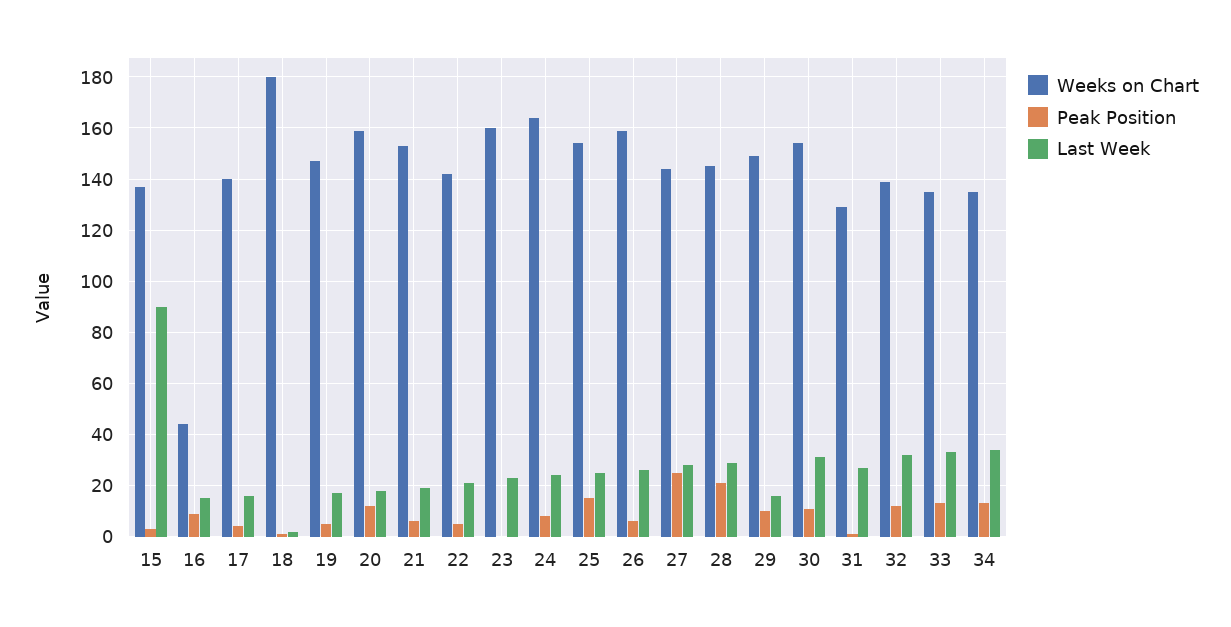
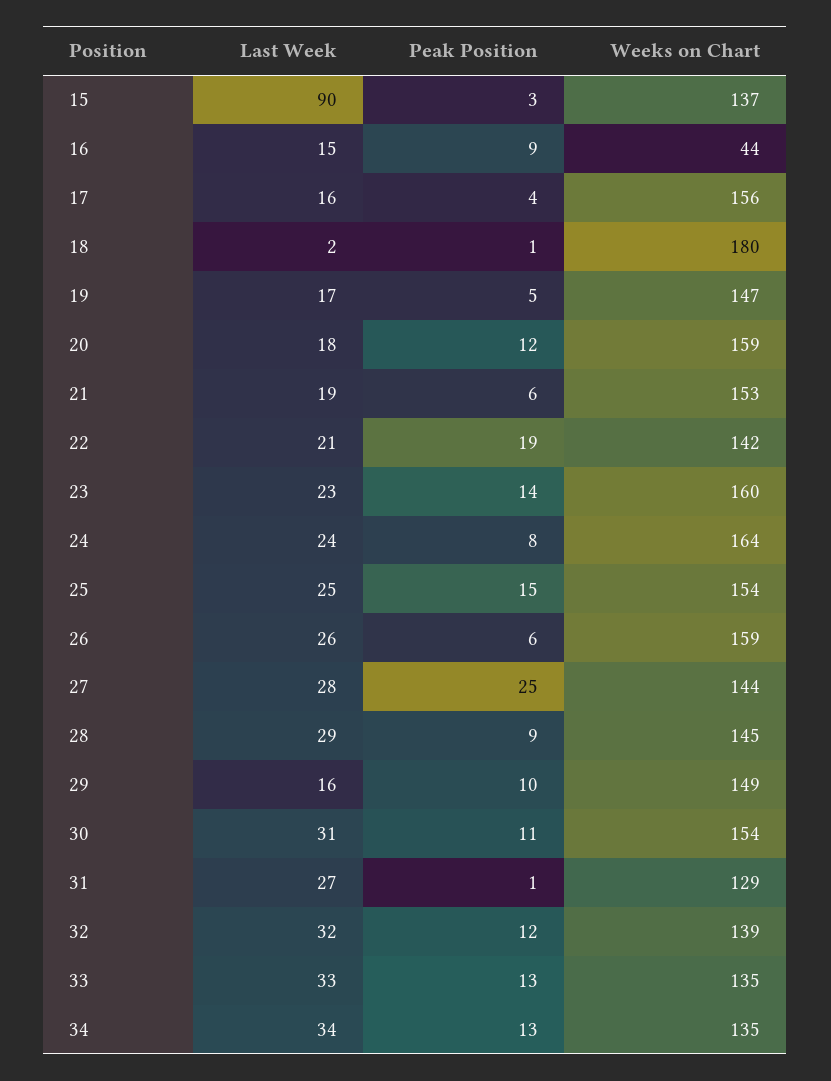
Weeks on Chart, 17: 140 -> 156
Peak Position, 22: 5 -> 19
Peak Position, 23: 0 -> 14
Peak Position, 28: 20 -> 9

